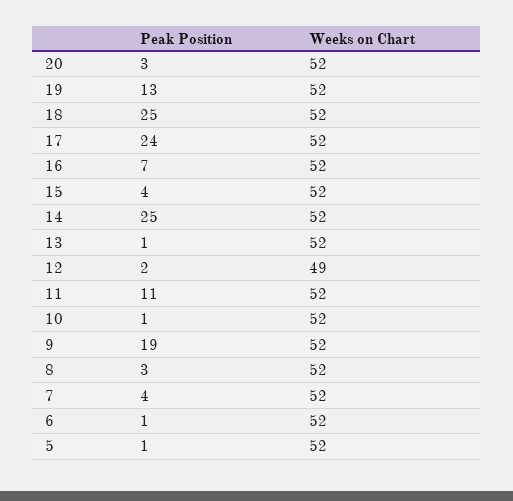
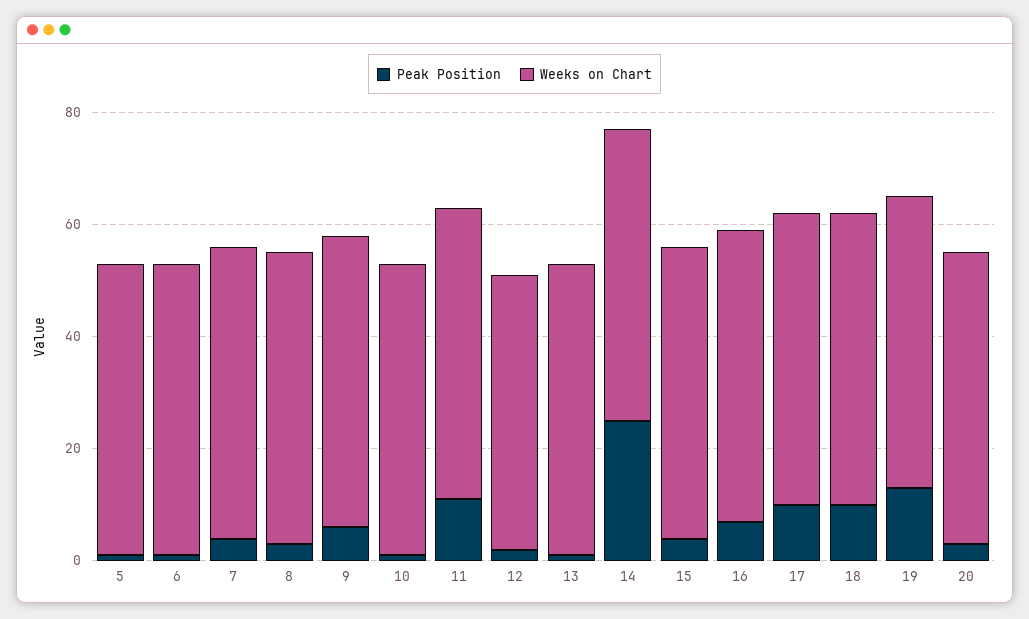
Peak Position, 18: 25 -> 10
Peak Position, 17: 24 -> 10
Peak Position, 9: 19 -> 5

